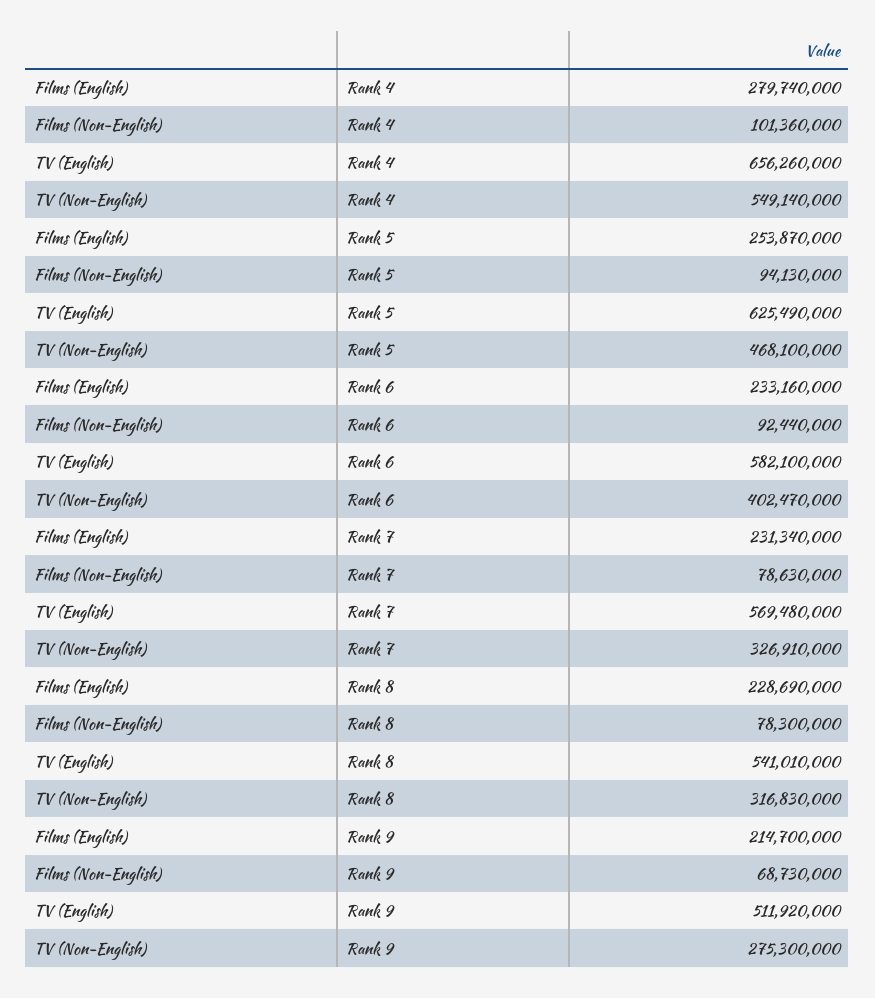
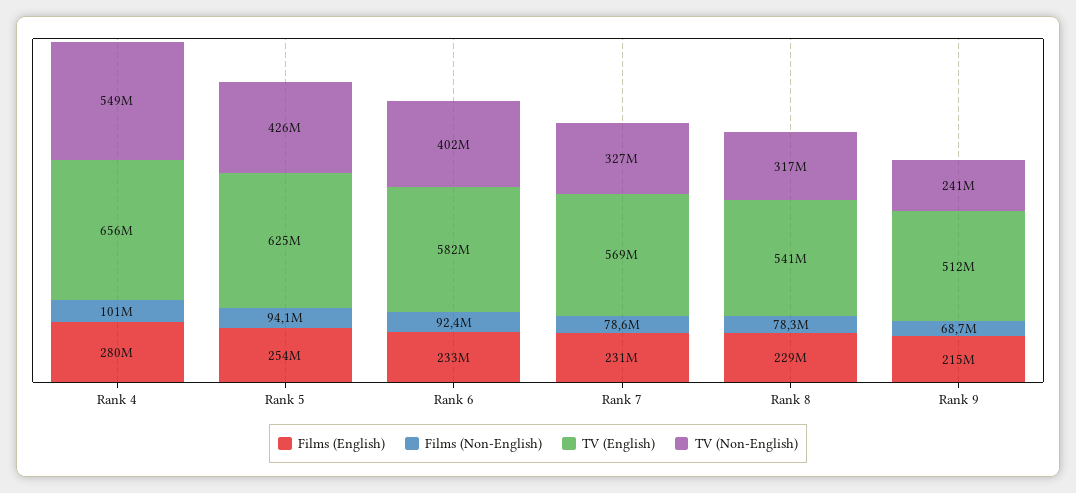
TV (Non-English), Rank 5: 468100000 -> 426000000
TV (Non-English), Rank 9: 275300000 -> 241000000

